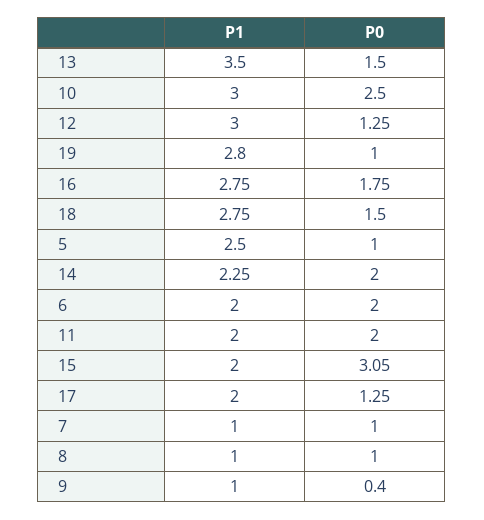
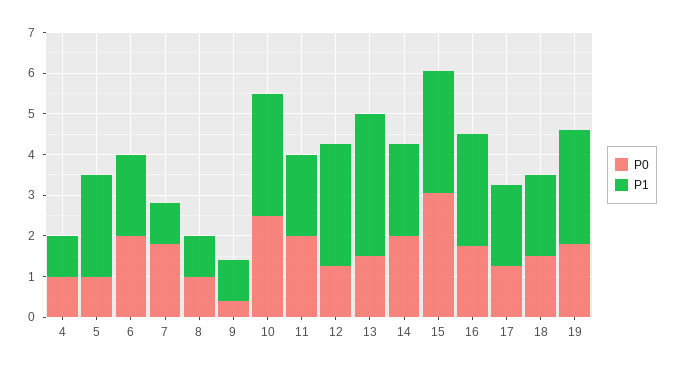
P0, 19: 1 -> 1.8
P1, 18: 2.75 -> 2
P1, 15: 2 -> 3
P0, 7: 1 -> 1.8
P0, 4: none -> 1
P1, 4: none -> 1

